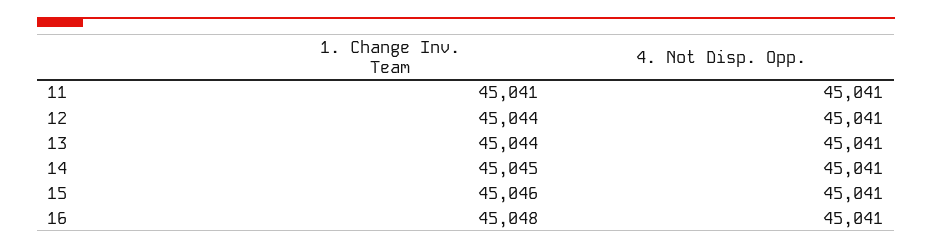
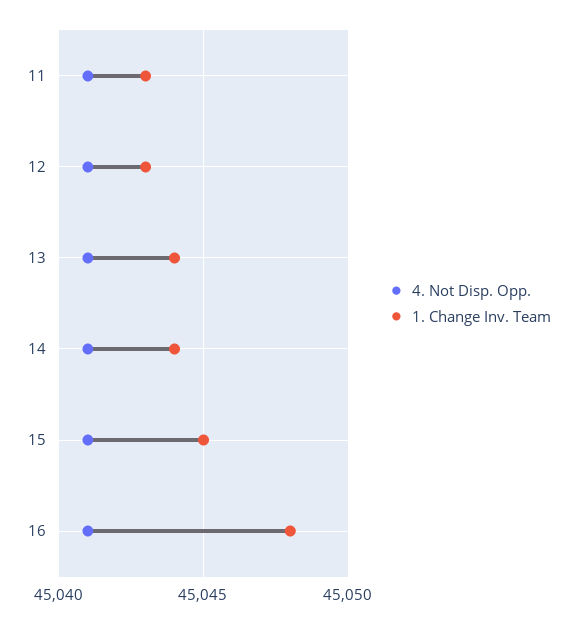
1. Change Inv. Team, 11: 45041 -> 45043
1. Change Inv. Team, 12: 45044 -> 45043
1. Change Inv. Team, 14: 45045 -> 45044
1. Change Inv. Team, 15: 45046 -> 45045

